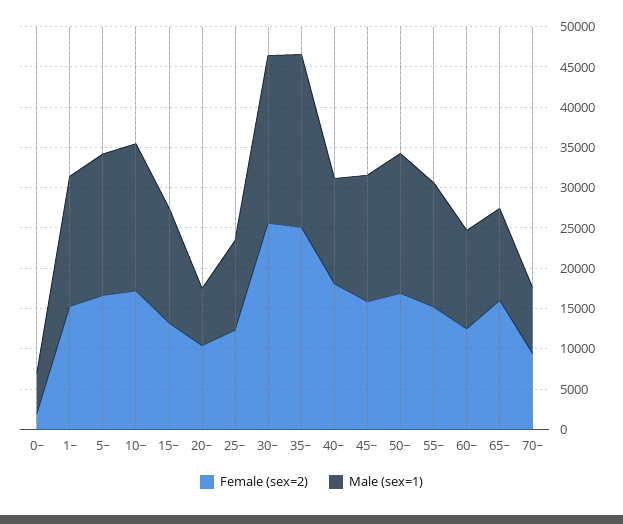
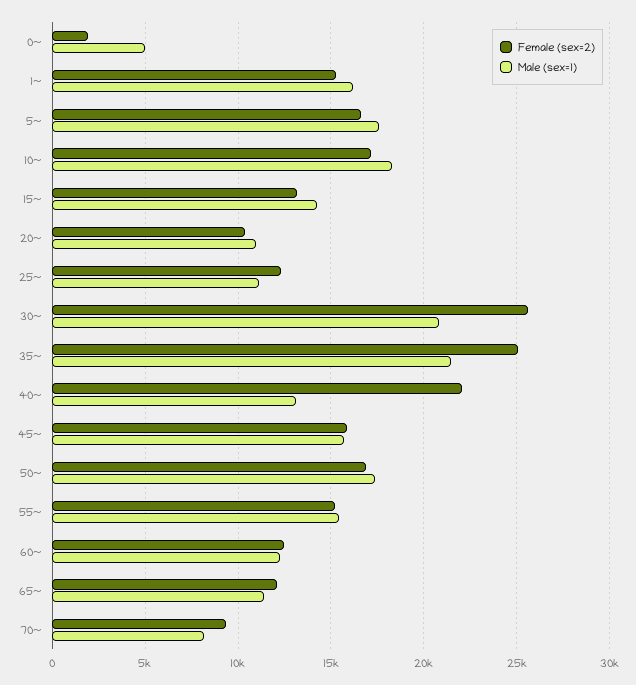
Male (sex=1), 20~: 7000 -> 11000
Female (sex=2), 40~: 18000 -> 22000
Female (sex=2), 65~: 16000 -> 12000

